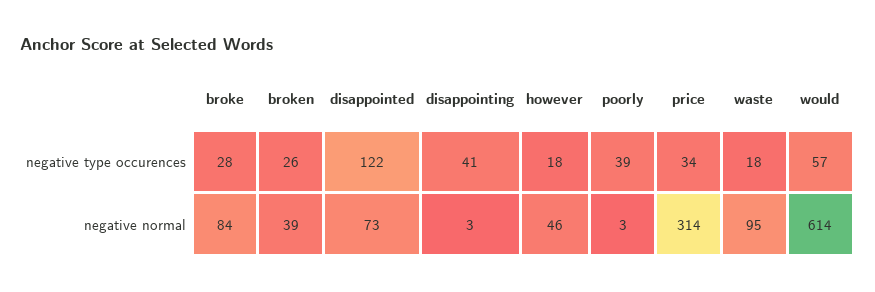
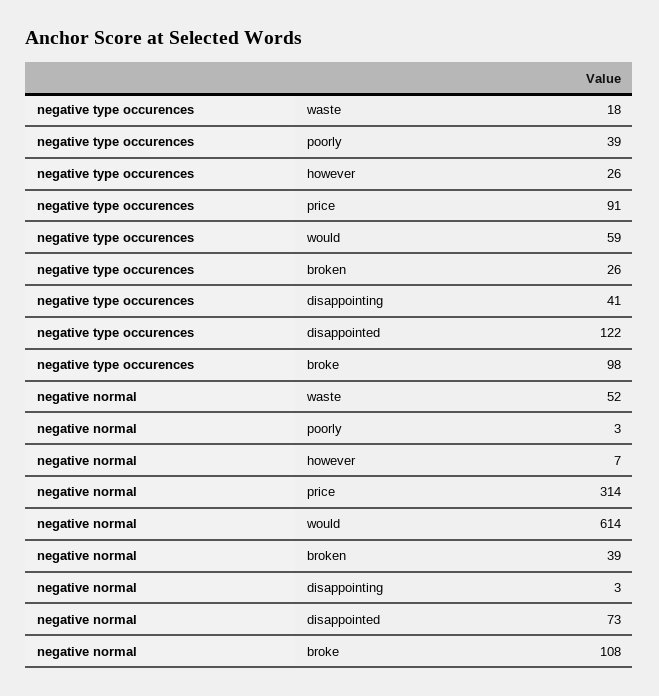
broke, negative type occurences: 28 -> 98
however, negative type occurences: 18 -> 26
price, negative type occurences: 34 -> 91
would, negative type occurences: 57 -> 59
broke, negative normal: 84 -> 108
however, negative normal: 46 -> 7
waste, negative normal: 95 -> 52

